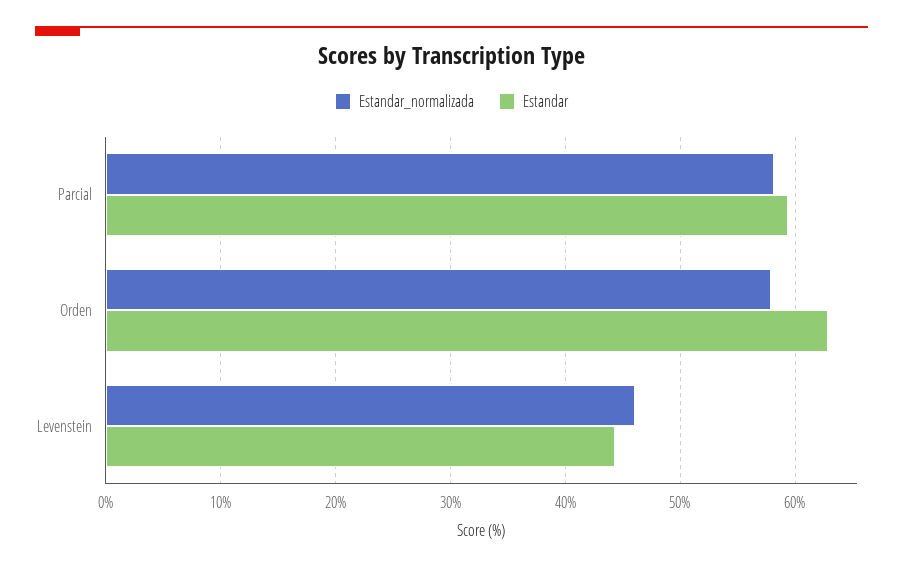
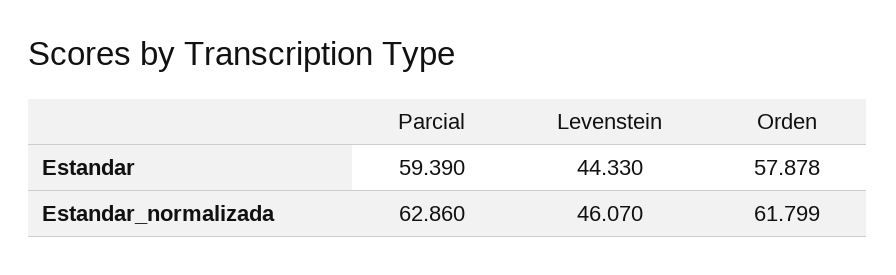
Estandar_normalizada, Parcial: 58 -> 62.86
Estandar_normalizada, Orden: 58 -> 61.799
Estandar, Orden: 63 -> 57.878

